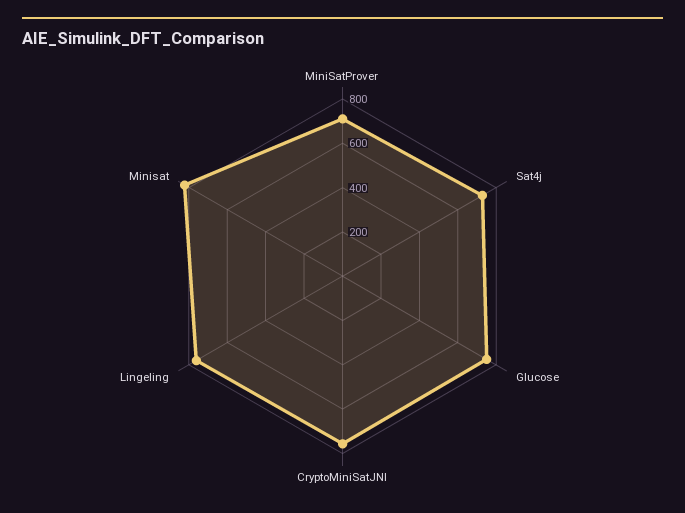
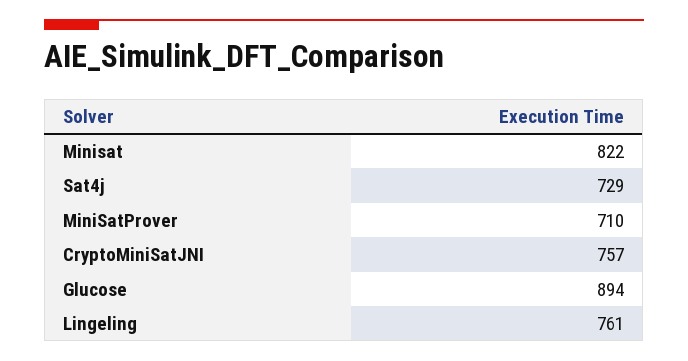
Glucose: 750 -> 894

